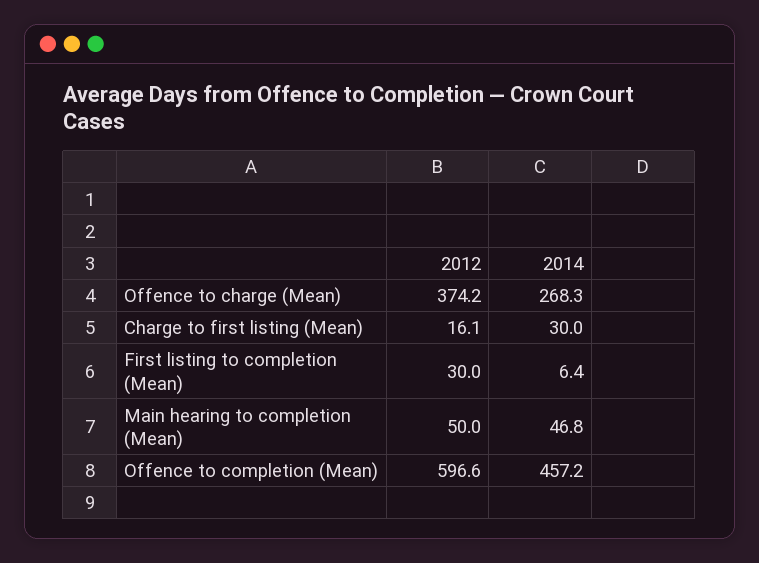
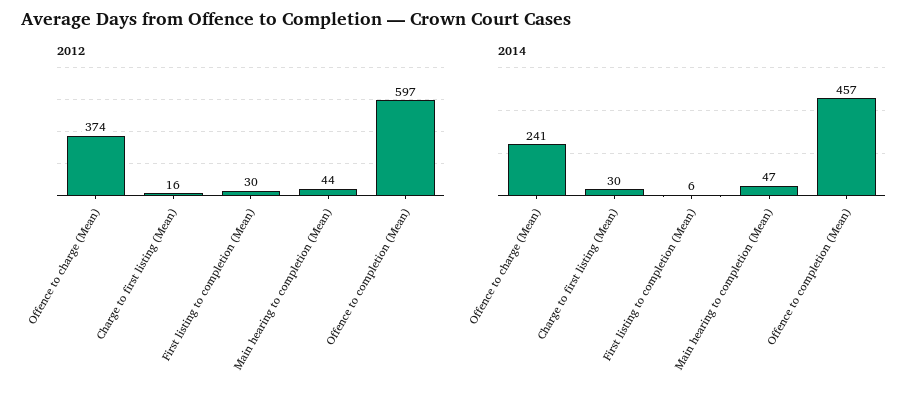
2014, Offence to charge (Mean): 268.3 -> 241
2012, Main hearing to completion (Mean): 50 -> 44

